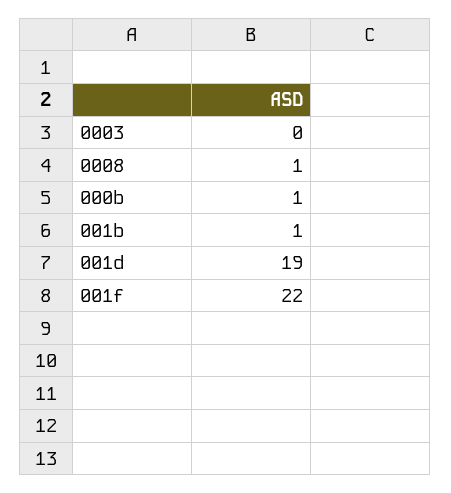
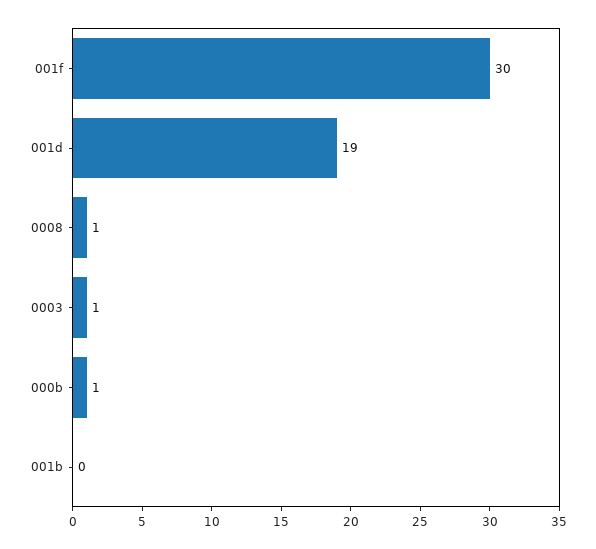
0003: 0 -> 1
001b: 1 -> 0
001f: 22 -> 30

